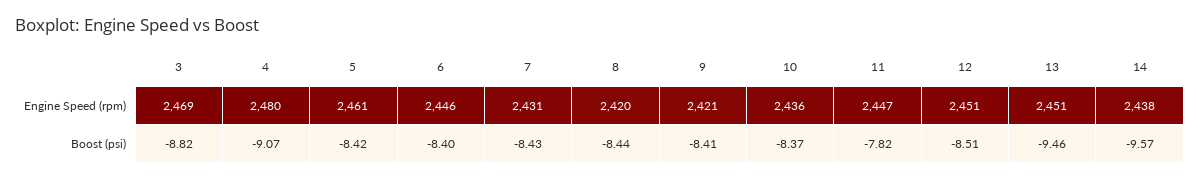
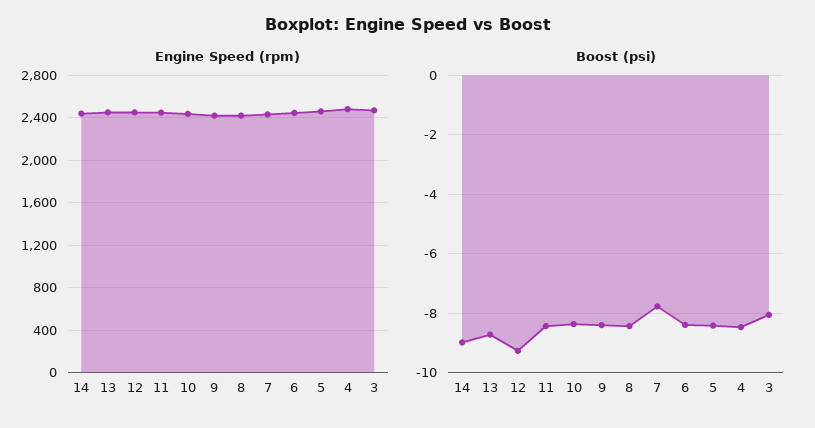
Boost (psi), 3: -8.82 -> -8
Boost (psi), 4: -9.07 -> -8.5
Boost (psi), 7: -8.43 -> -7.75
Boost (psi), 11: -7.82 -> -8.5
Boost (psi), 12: -8.51 -> -9.25
Boost (psi), 13: -9.46 -> -8.75
Boost (psi), 14: -9.57 -> -9

